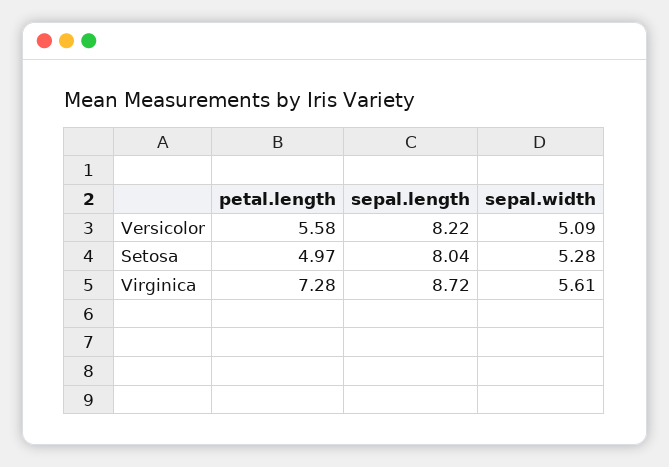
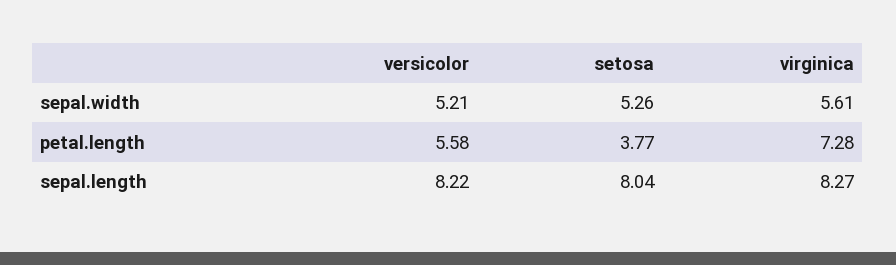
sepal.width, Versicolor: 5.09 -> 5.21
petal.length, Setosa: 4.97 -> 3.77
sepal.width, Setosa: 5.28 -> 5.26
sepal.length, Virginica: 8.72 -> 8.27

